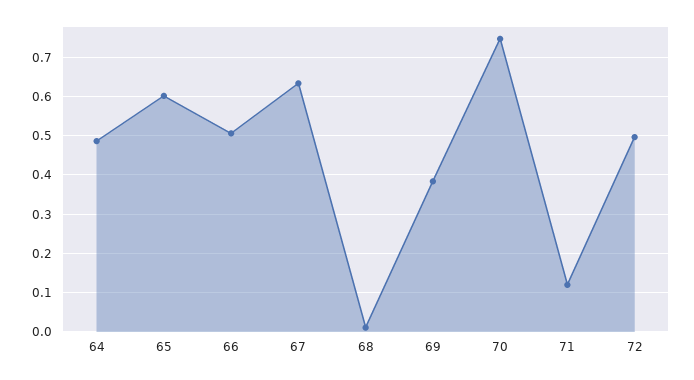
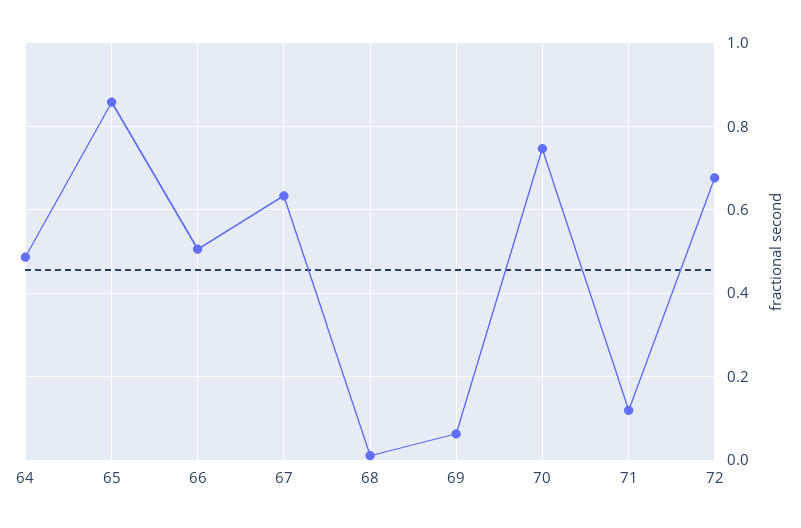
65: 0.6 -> 0.86
69: 0.38 -> 0.06
72: 0.5 -> 0.68

